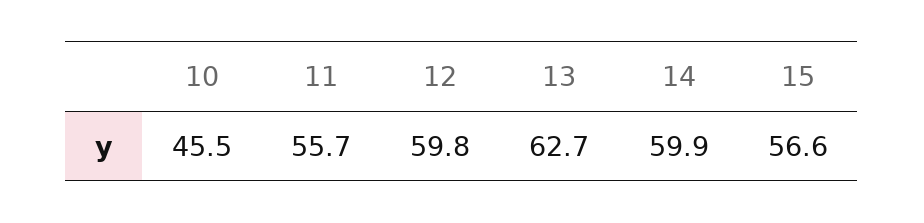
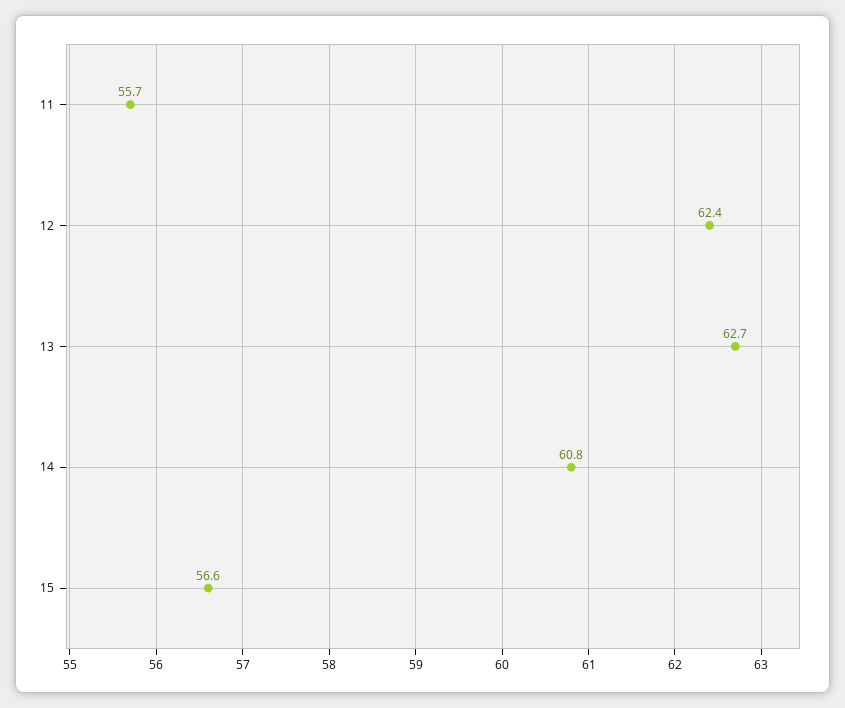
10: 45.5 -> none
12: 59.8 -> 62.4
14: 59.9 -> 60.8

